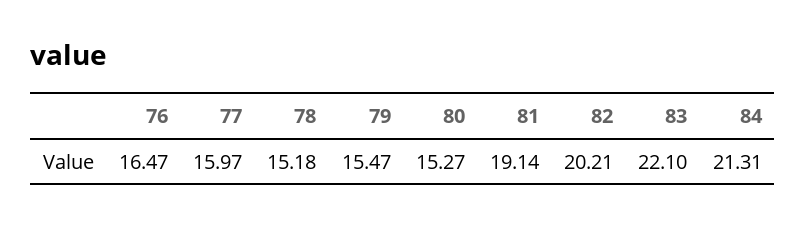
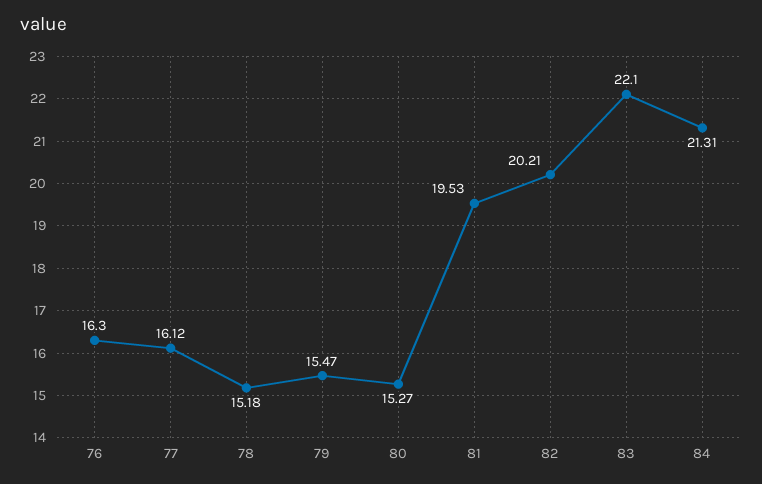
76: 16.47 -> 16.3
77: 15.97 -> 16.12
81: 19.14 -> 19.53

